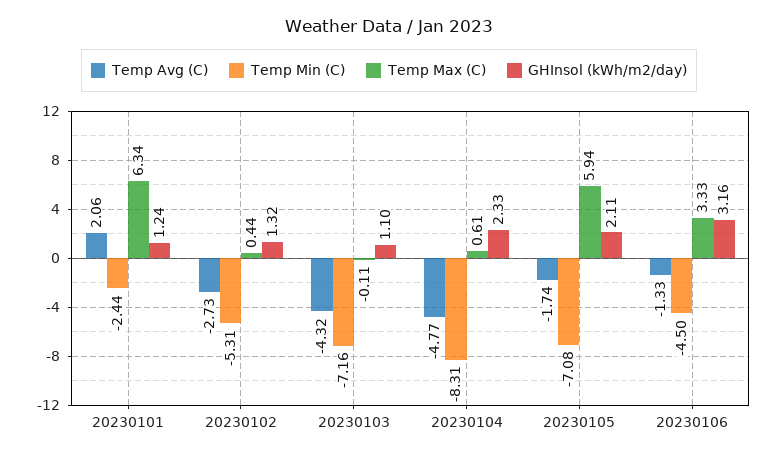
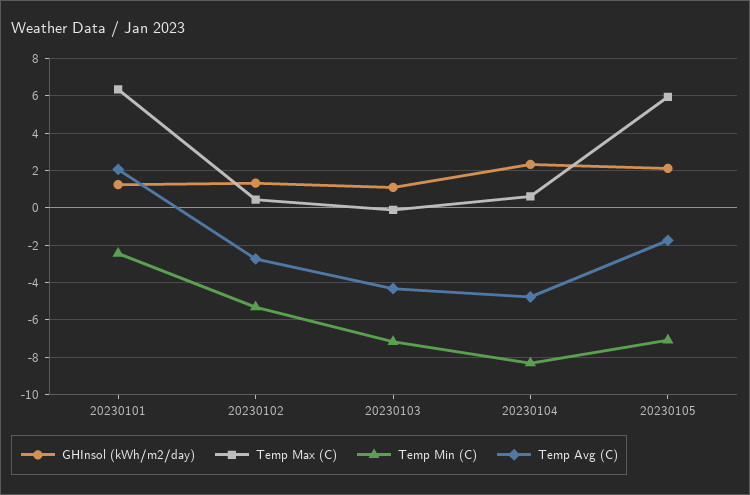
Temp Avg (C), 20230106: -1.33 -> none
Temp Min (C), 20230106: -4.5 -> none
Temp Max (C), 20230106: 3.33 -> none
GHInsol (kWh/m2/day), 20230106: 3.16 -> none

